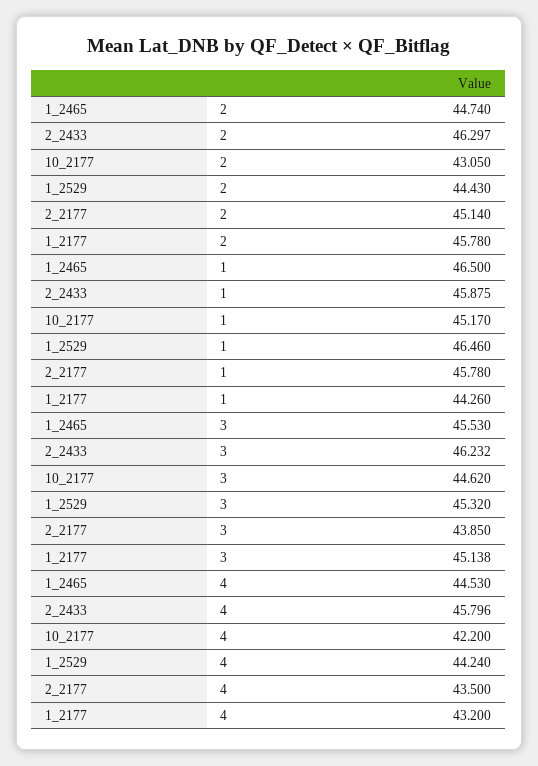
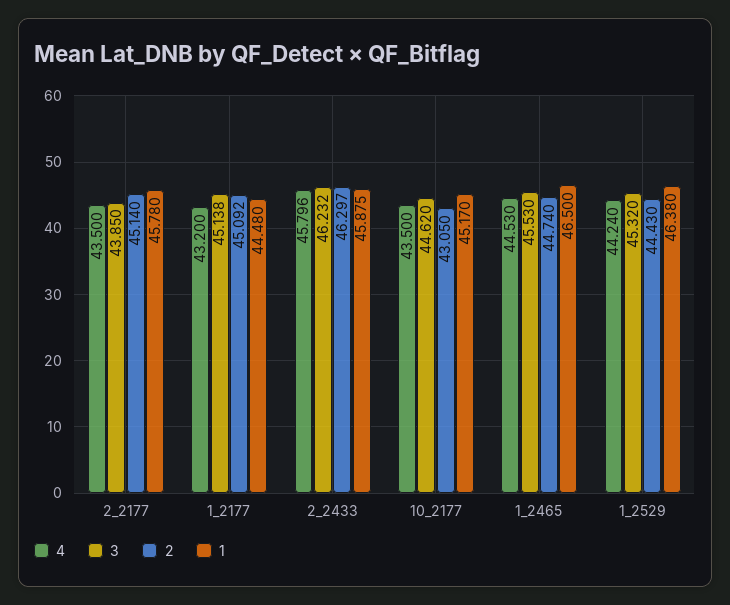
2, 1_2177: 45.78 -> 45.092
1, 1_2529: 46.46 -> 46.38
1, 1_2177: 44.26 -> 44.48
4, 10_2177: 42.2 -> 43.5

